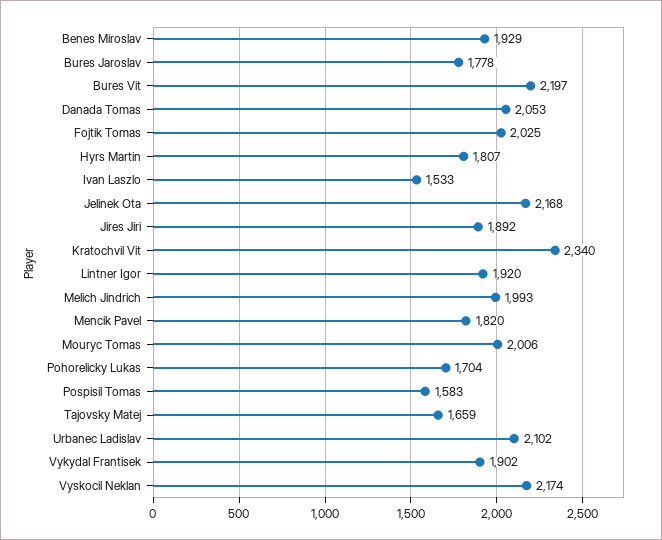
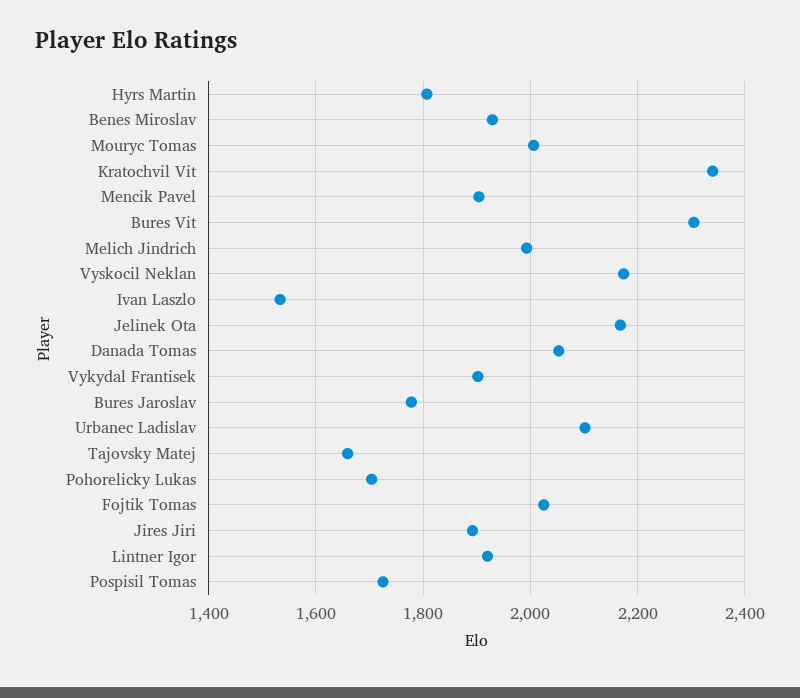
Bures Vit: 2197 -> 2300
Mencik Pavel: 1820 -> 1900
Pospisil Tomas: 1583 -> 1720

